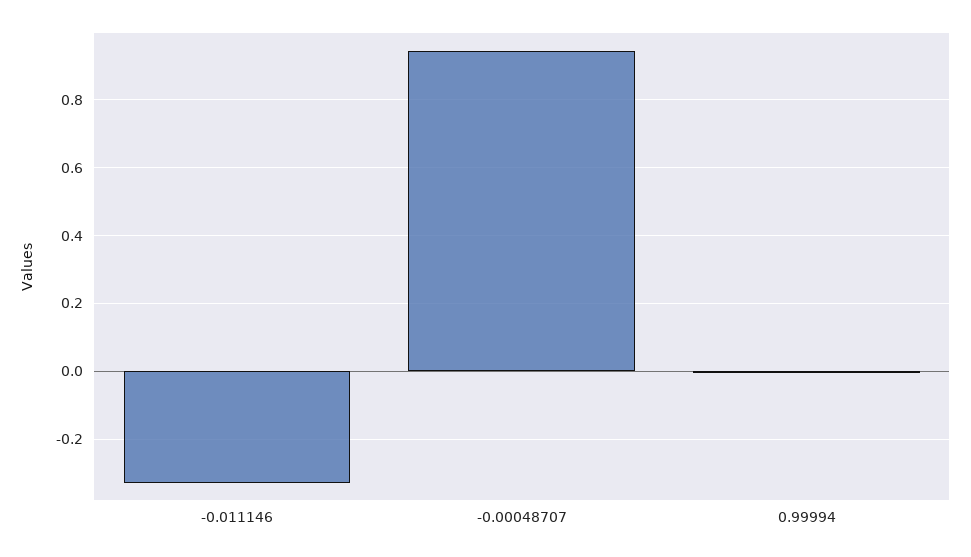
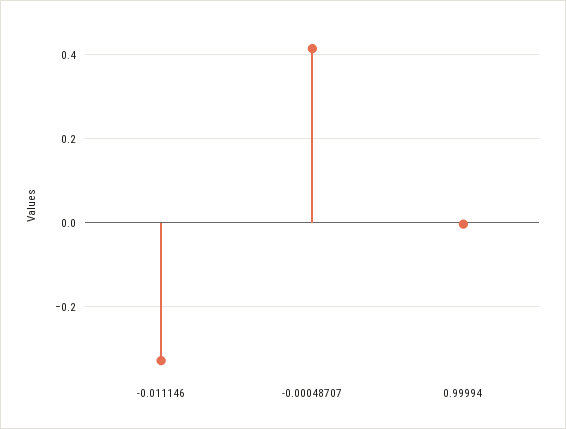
-0.00048707: 0.94 -> 0.42

